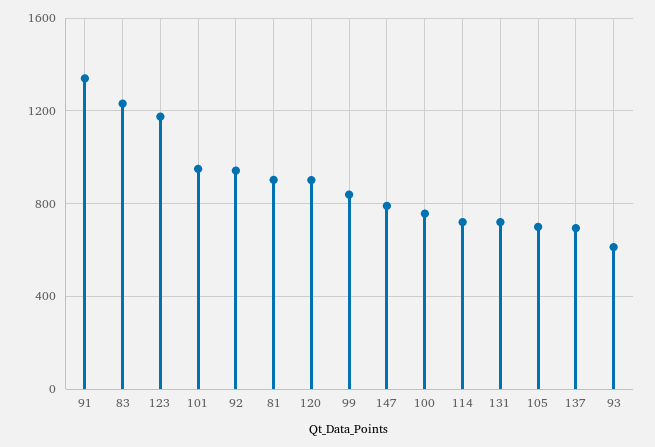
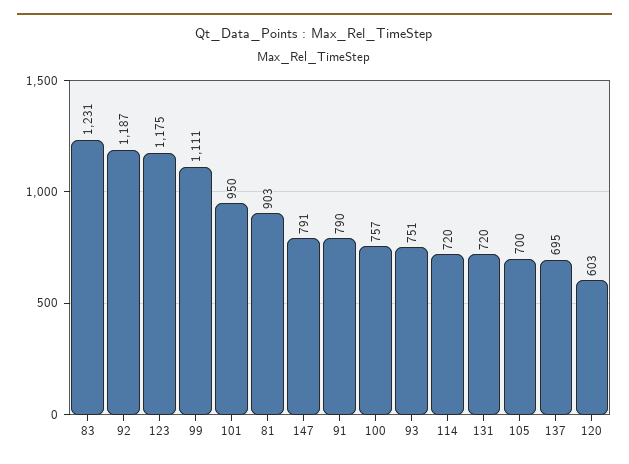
91: 1350 -> 790
92: 950 -> 1187
120: 900 -> 603
99: 850 -> 1111
93: 600 -> 751

